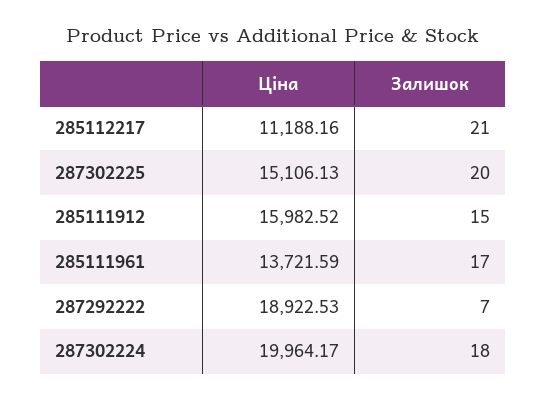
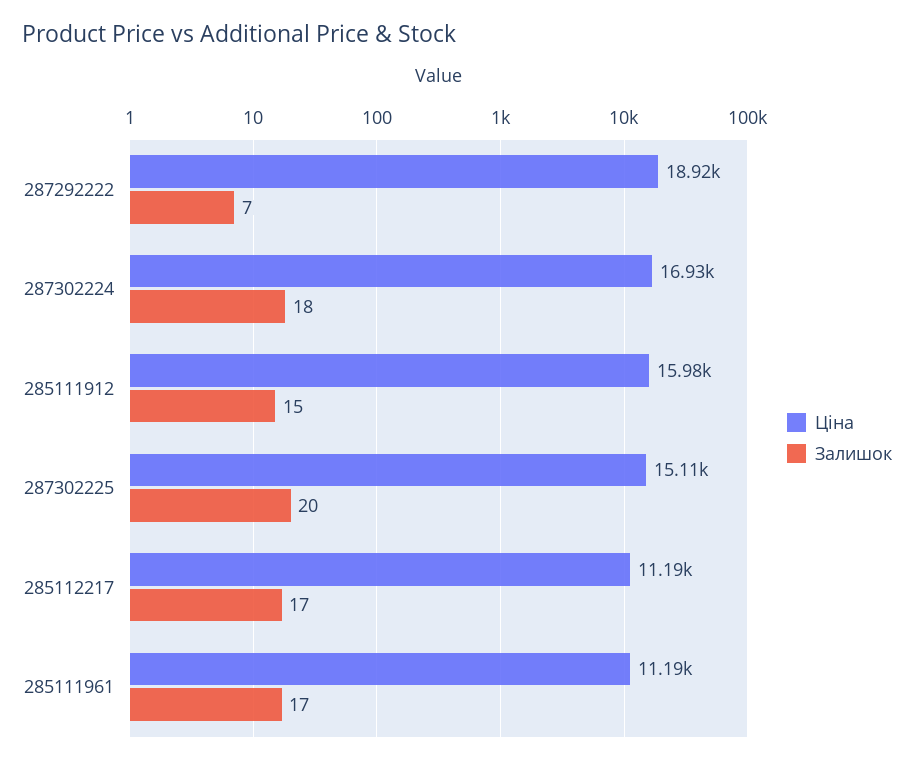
Залишок, 285112217: 21 -> 17
Ціна, 285111961: 13721.59 -> 11190
Ціна, 287302224: 19964.17 -> 16930

